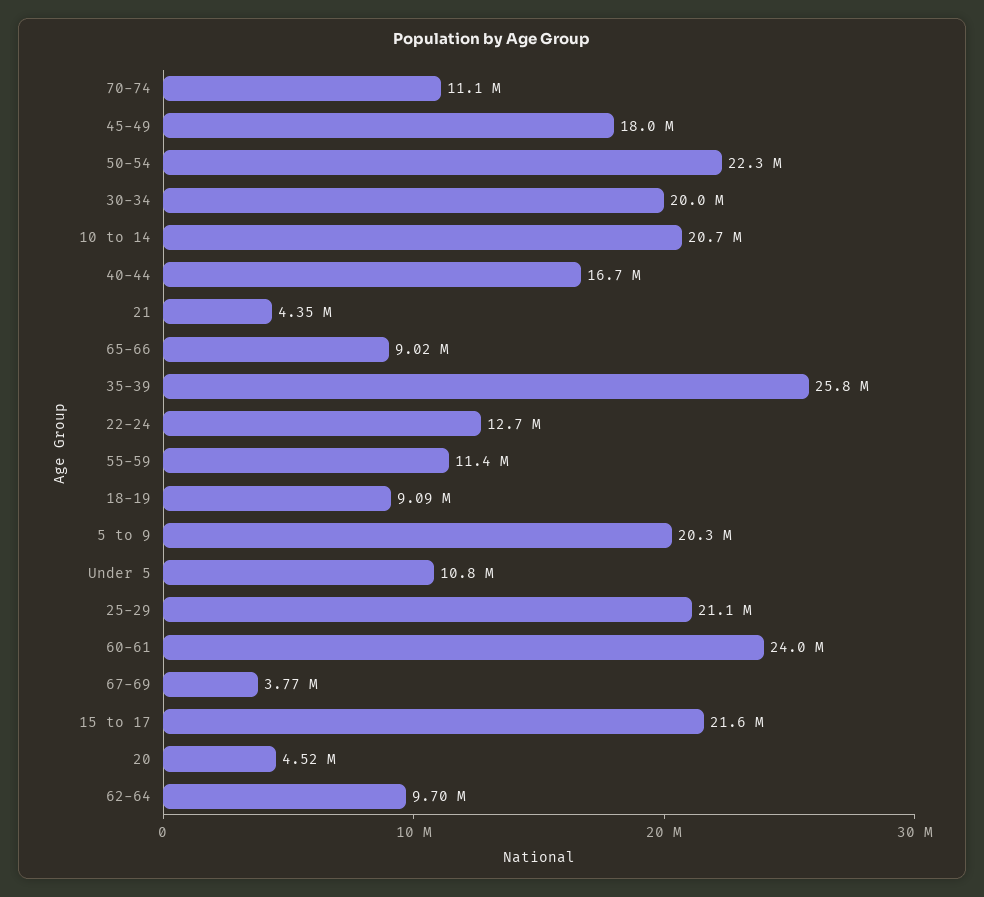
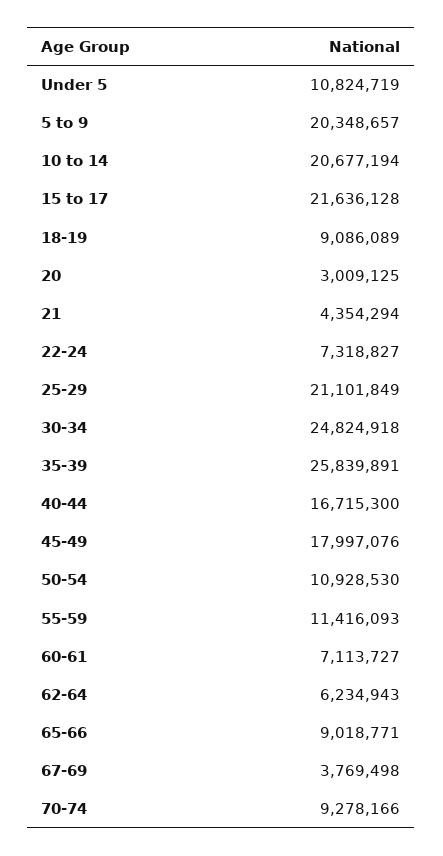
70-74: 11100000 -> 9278166
50-54: 22300000 -> 10928530
30-34: 20000000 -> 24824918
22-24: 12700000 -> 7318827
60-61: 24000000 -> 7113727
20: 4520000 -> 3009125
62-64: 9700000 -> 6234943

